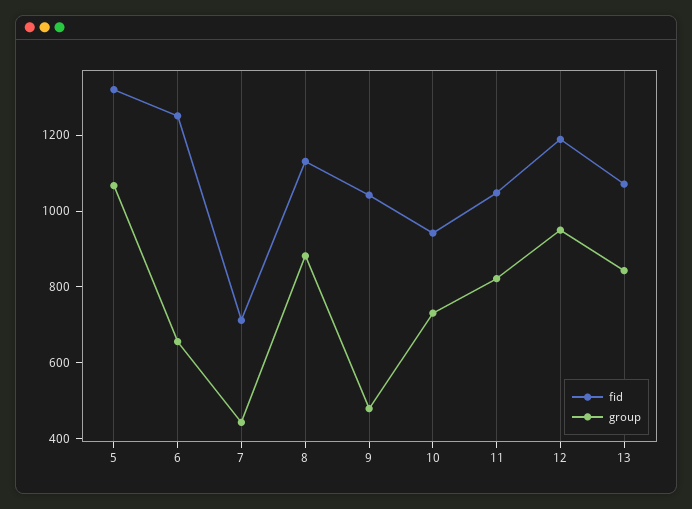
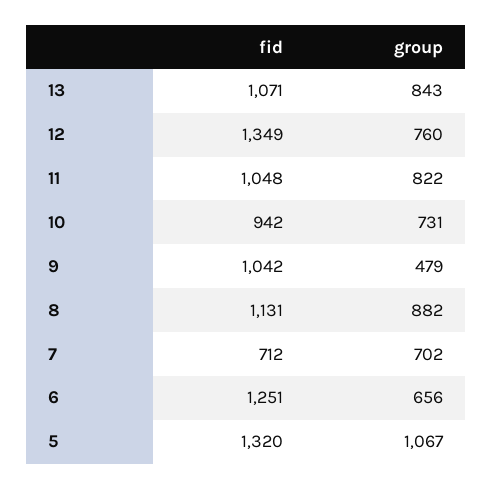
group, 7: 450 -> 702
fid, 12: 1200 -> 1349
group, 12: 950 -> 760

